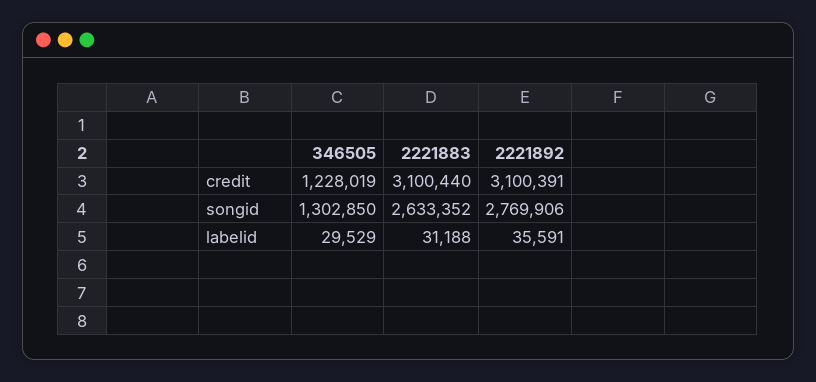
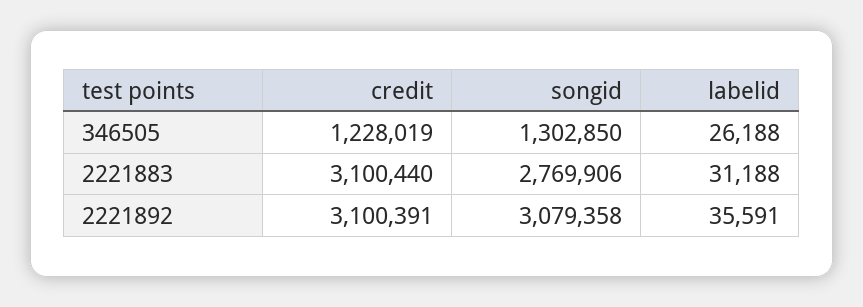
2221883, songid: 2633352 -> 2769906
2221892, songid: 2769906 -> 3079358
346505, labelid: 29529 -> 26188

